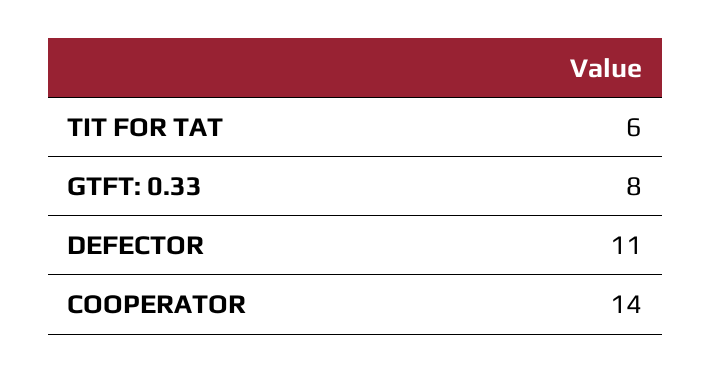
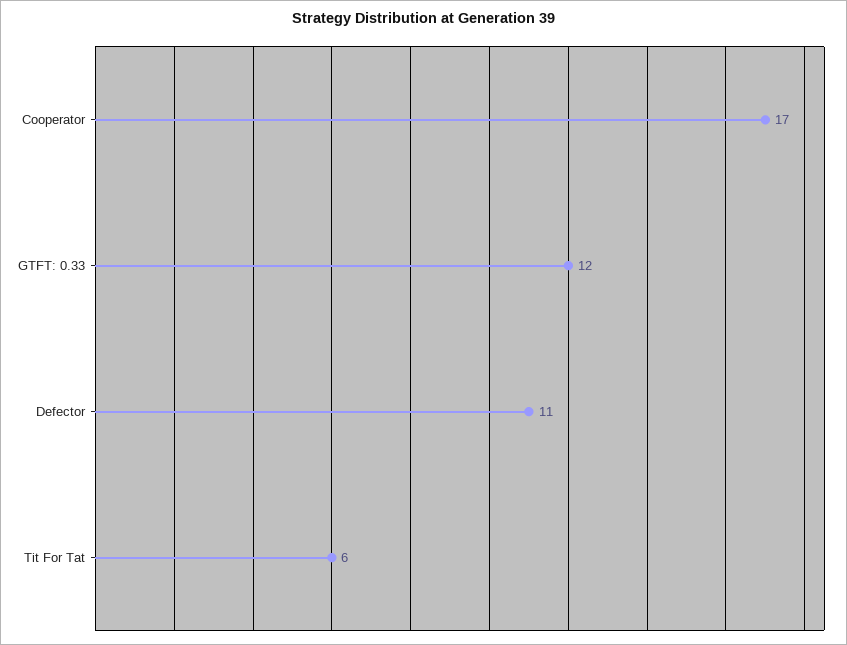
GTFT: 0.33: 8 -> 12
COOPERATOR: 14 -> 17

